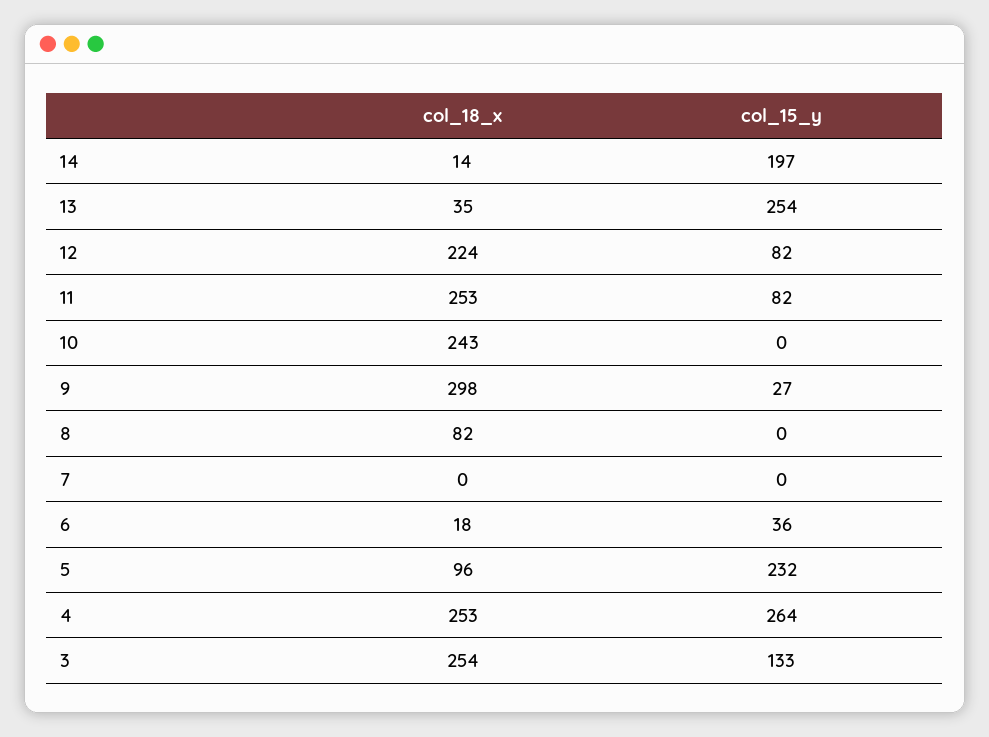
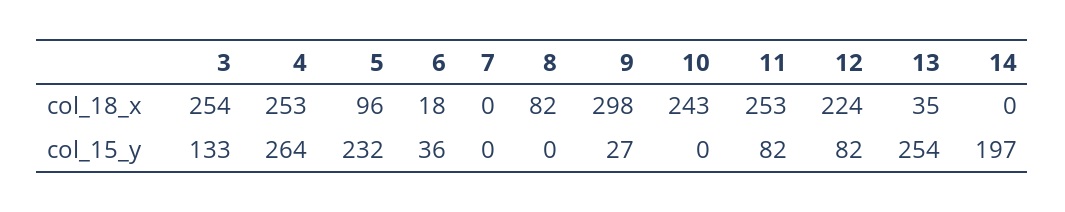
col_18_x, 14: 14 -> 0

